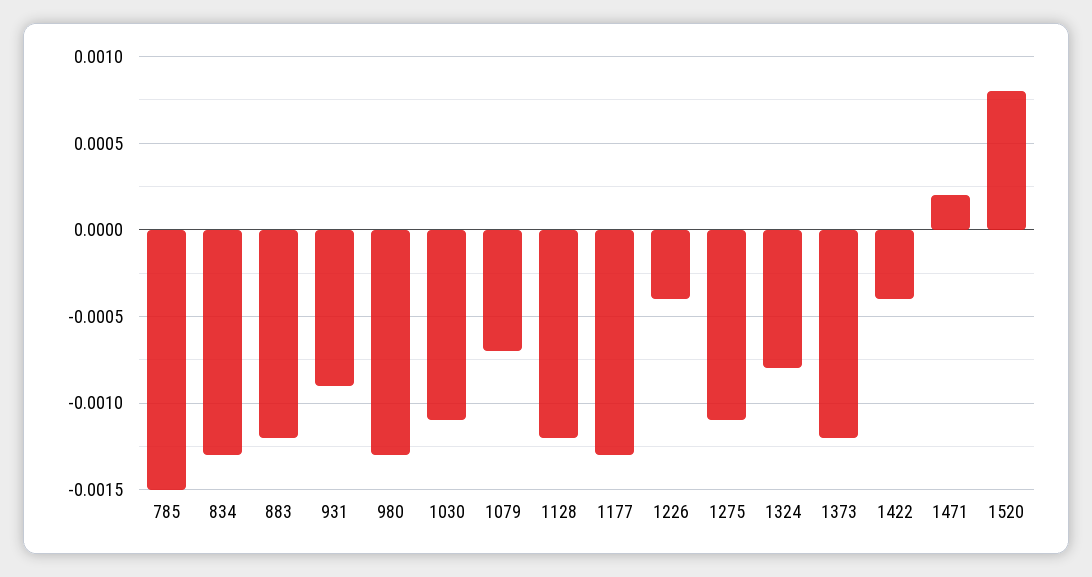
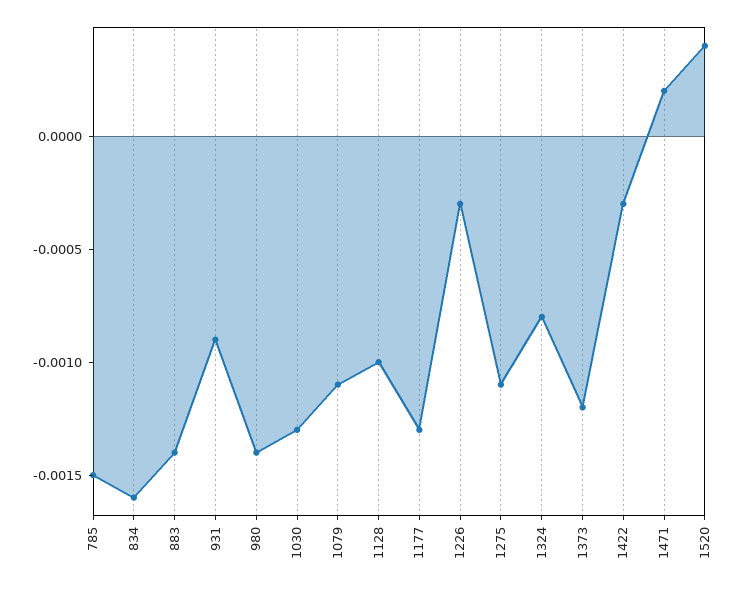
834: -0.0013 -> -0.0016
883: -0.0012 -> -0.0014
980: -0.0013 -> -0.0014
1030: -0.0011 -> -0.0013
1079: -0.0007 -> -0.0011
1128: -0.0012 -> -0.001
1226: -0.0004 -> -0.0003
1422: -0.0004 -> -0.0003
1520: 0.0008 -> 0.0004

